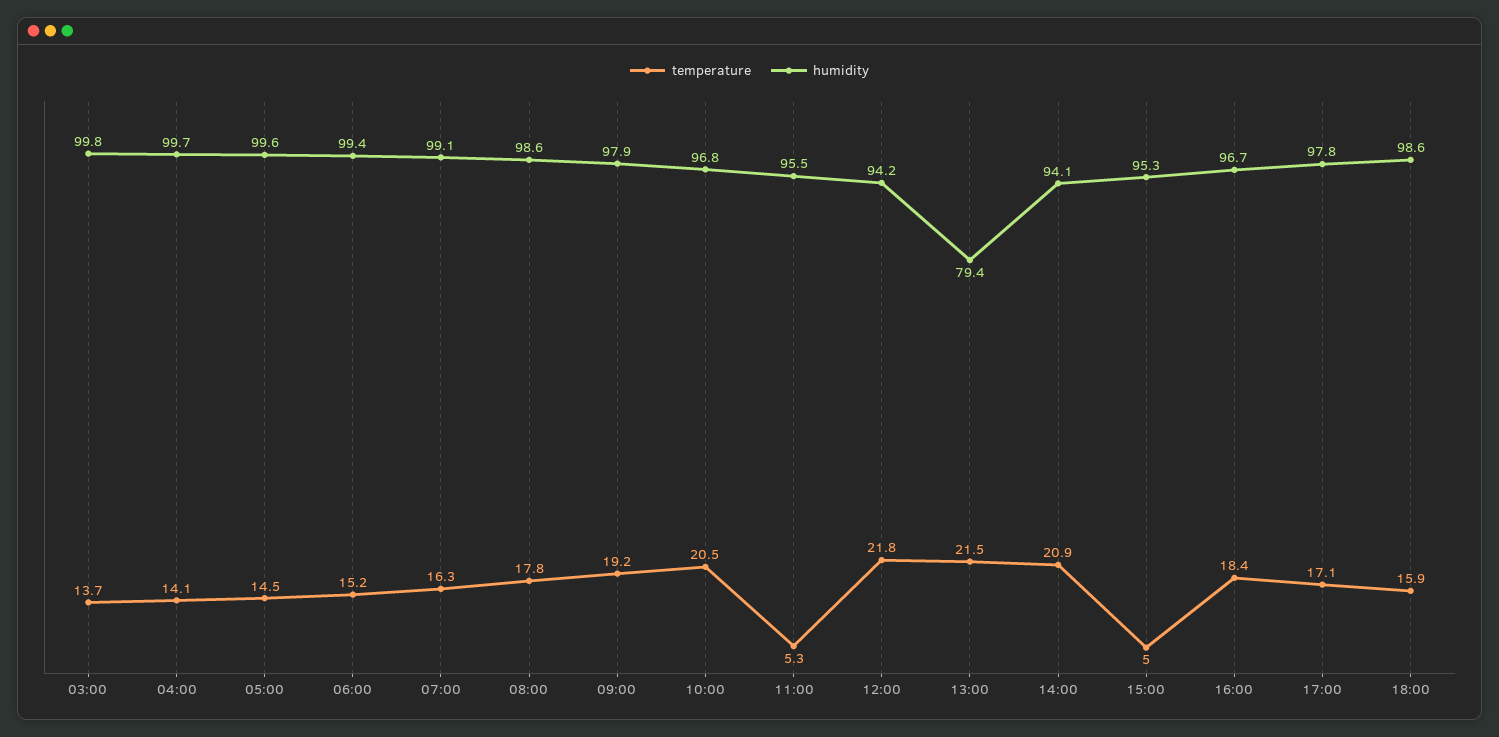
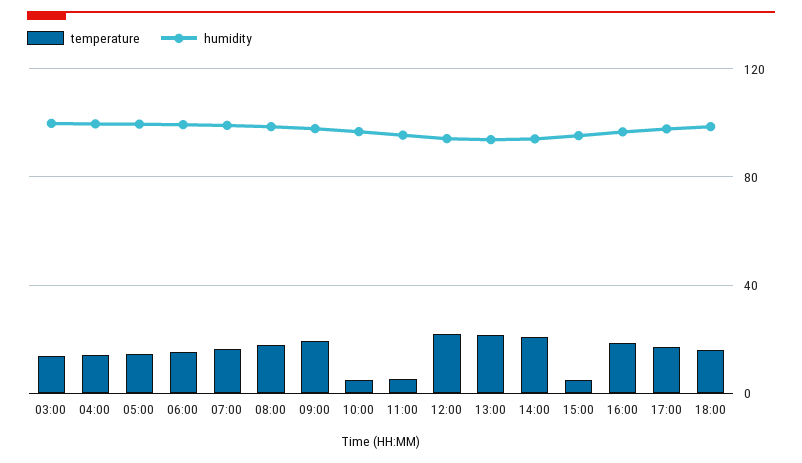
temperature, 10:00: 20.5 -> 5
humidity, 13:00: 79.4 -> 95

